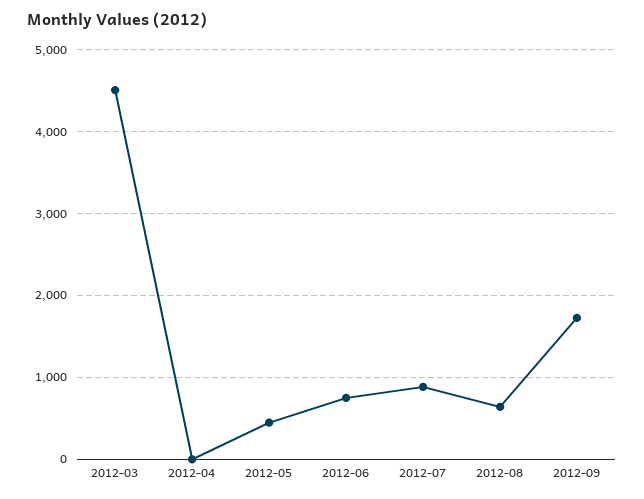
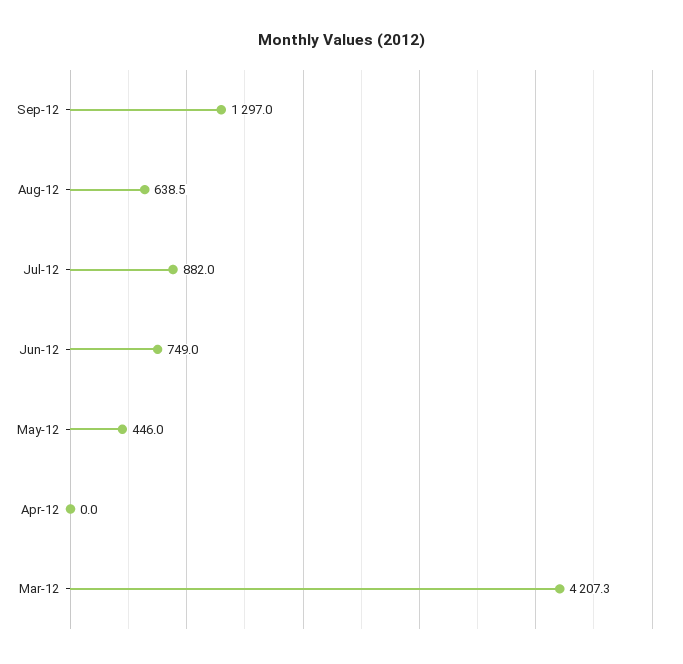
2012-03: 4500 -> 4207.3
2012-09: 1700 -> 1297

